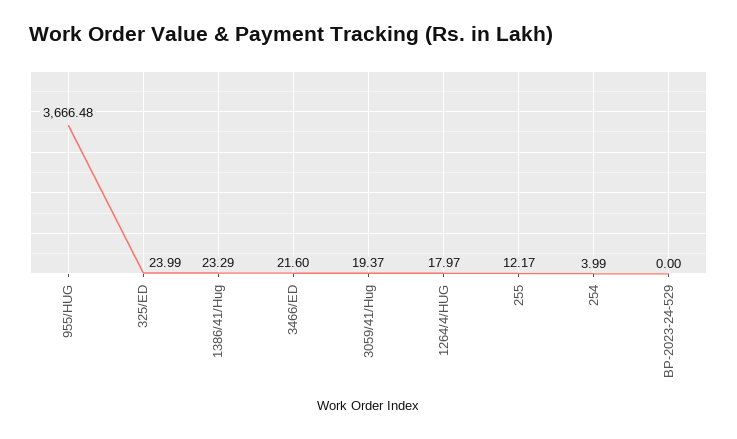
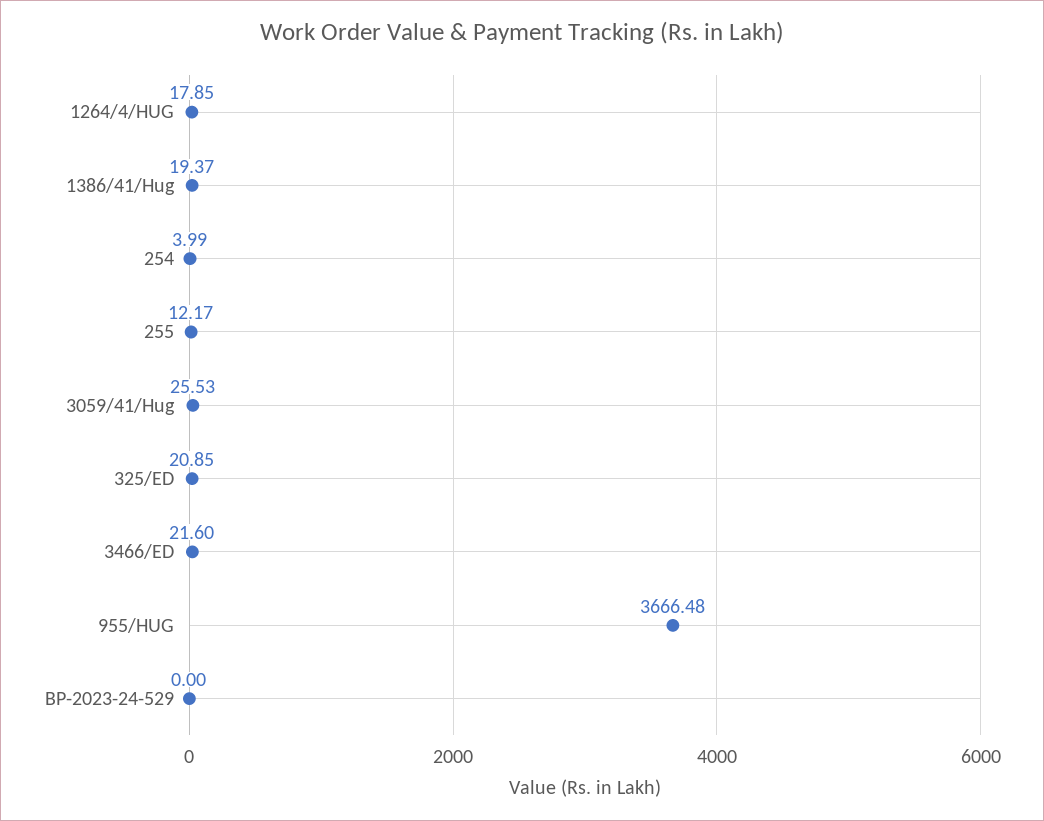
325/ED: 23.99 -> 20.85
1386/41/Hug: 23.29 -> 19.37
3059/41/Hug: 19.37 -> 25.53
1264/4/HUG: 17.97 -> 17.85

